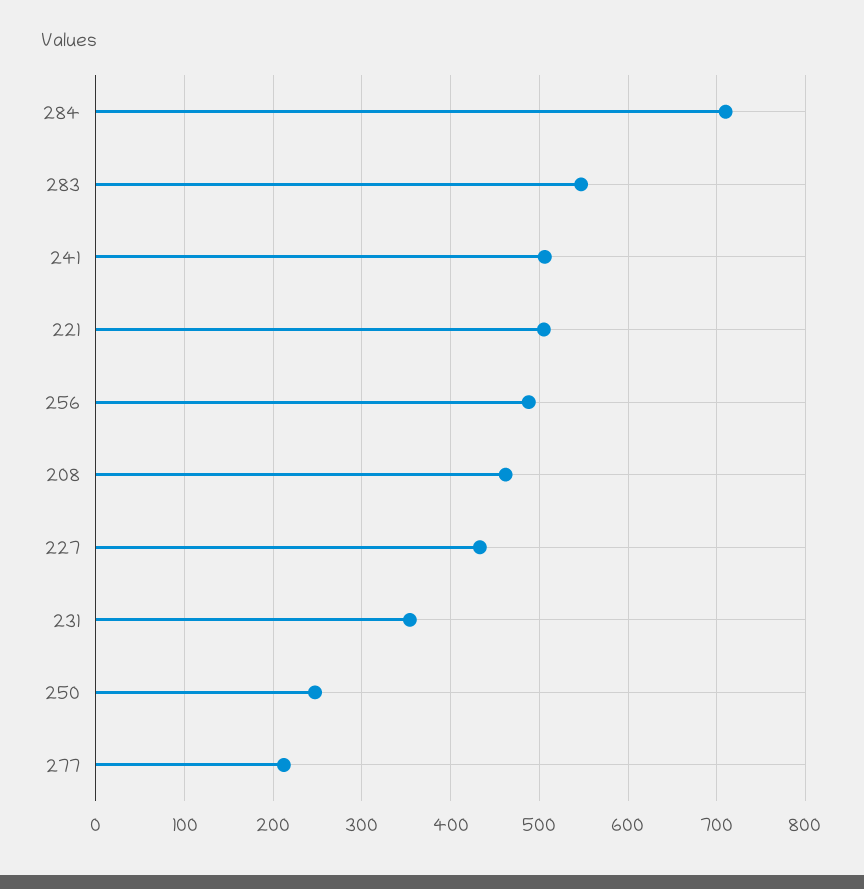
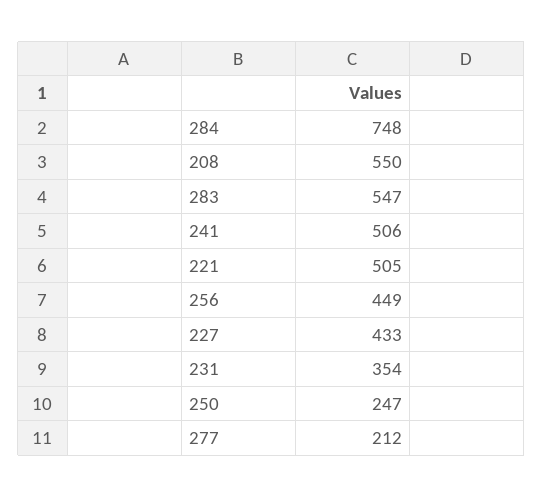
284: 710 -> 748
256: 490 -> 449
208: 460 -> 550

